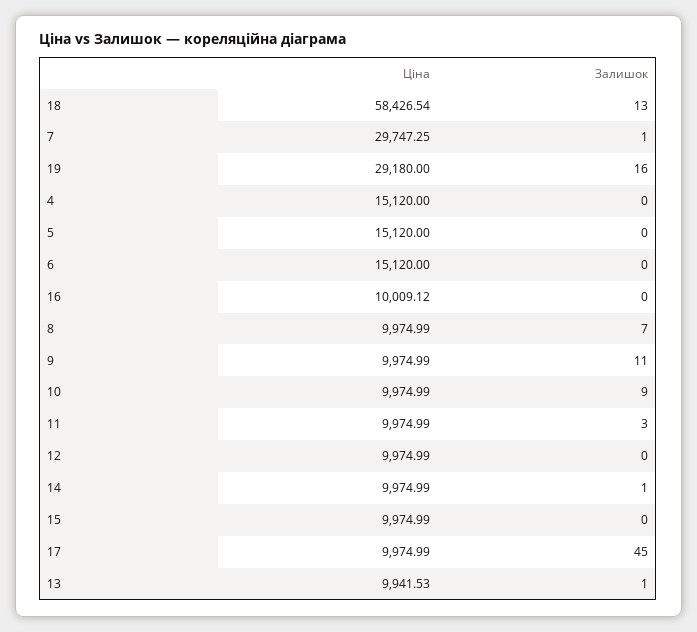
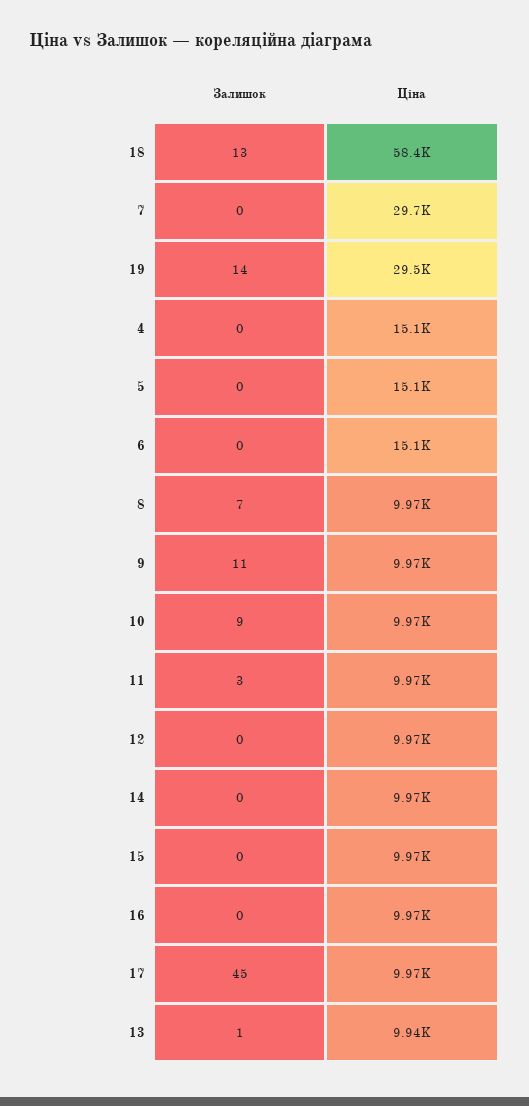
Залишок, 7: 1 -> 0
Ціна, 19: 29180 -> 29500
Залишок, 19: 16 -> 14
Ціна, 16: 10009.12 -> 9970
Залишок, 14: 1 -> 0

